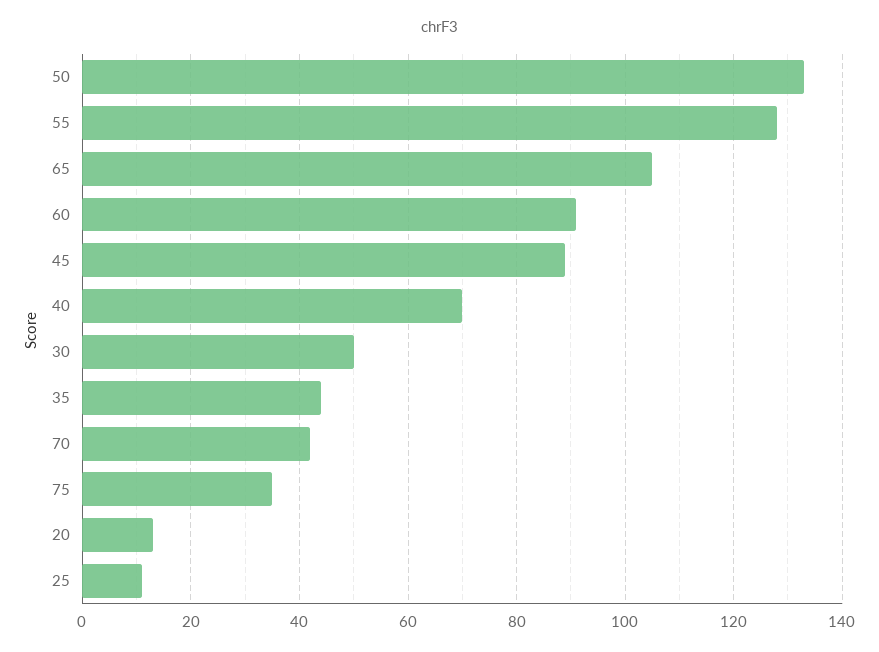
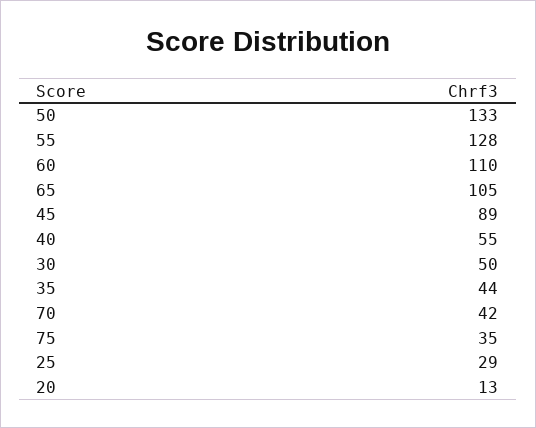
60: 90 -> 110
40: 70 -> 55
25: 10 -> 29

